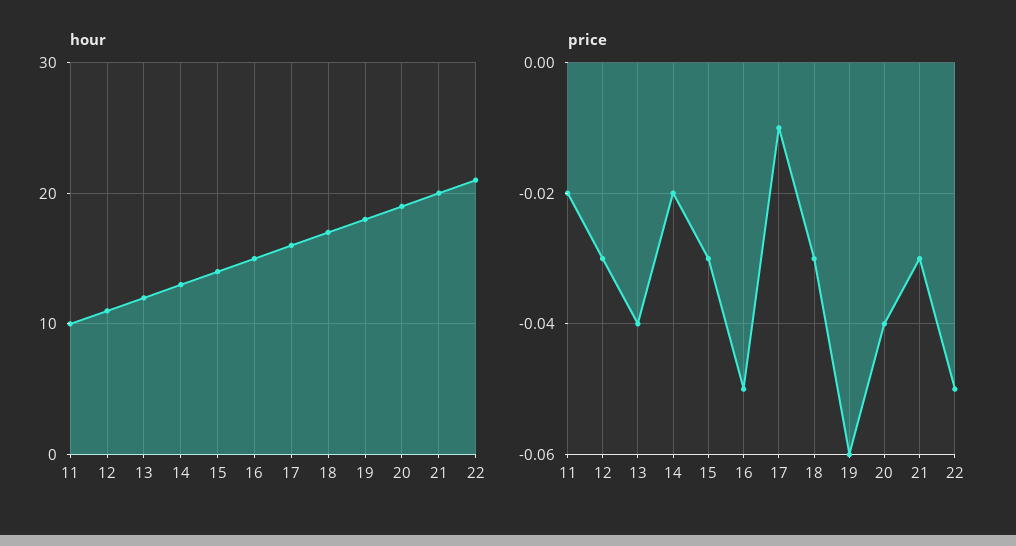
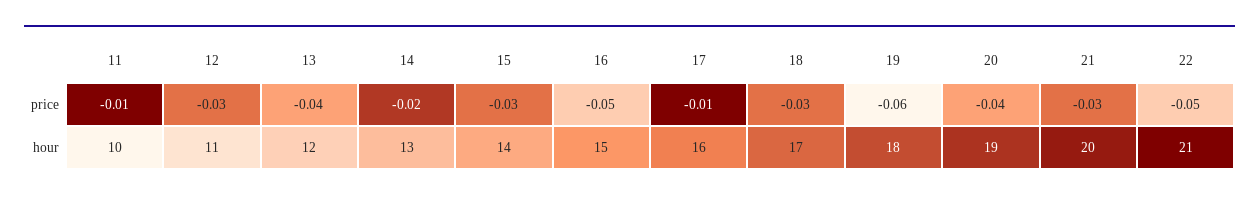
price, 11: -0.02 -> -0.01

